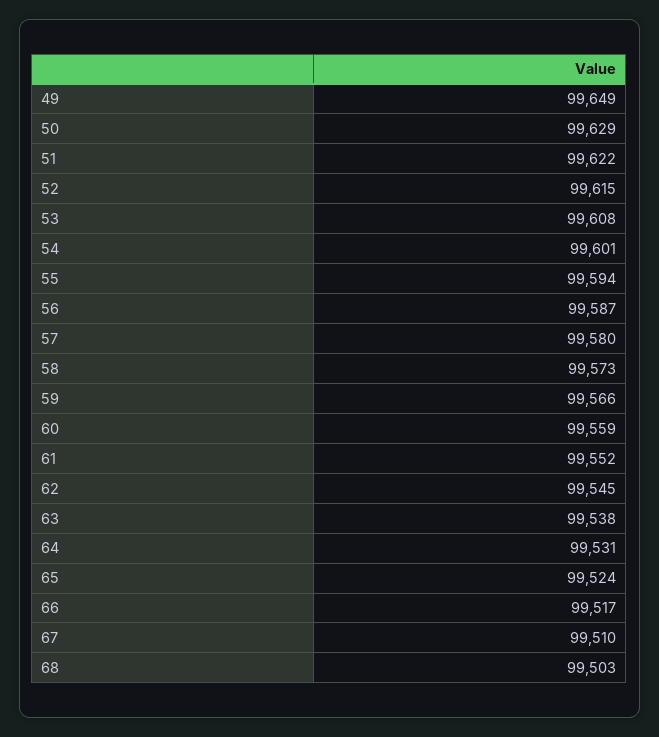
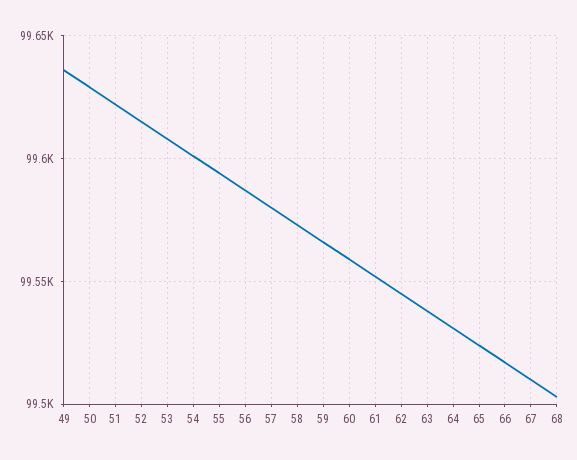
49: 99649 -> 99635

